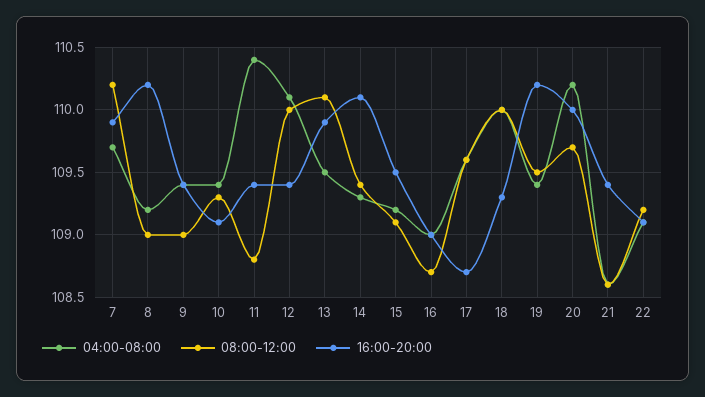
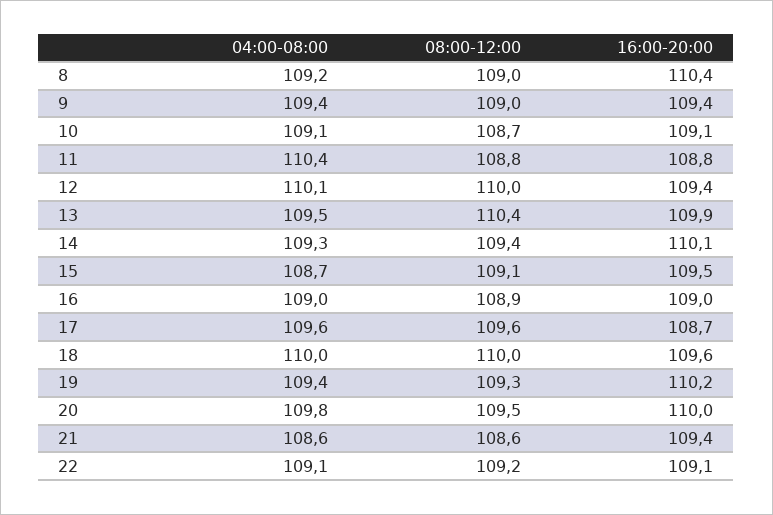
04:00-08:00, 7: 109.7 -> none
08:00-12:00, 7: 110.2 -> none
16:00-20:00, 7: 109.9 -> none
16:00-20:00, 8: 110.2 -> 110.4
04:00-08:00, 10: 109.4 -> 109.1
08:00-12:00, 10: 109.3 -> 108.7
16:00-20:00, 11: 109.4 -> 108.8
08:00-12:00, 13: 110.1 -> 110.4
04:00-08:00, 15: 109.2 -> 108.7
08:00-12:00, 16: 108.7 -> 108.9
16:00-20:00, 18: 109.3 -> 109.6
08:00-12:00, 19: 109.5 -> 109.3
04:00-08:00, 20: 110.2 -> 109.8
08:00-12:00, 20: 109.7 -> 109.5

